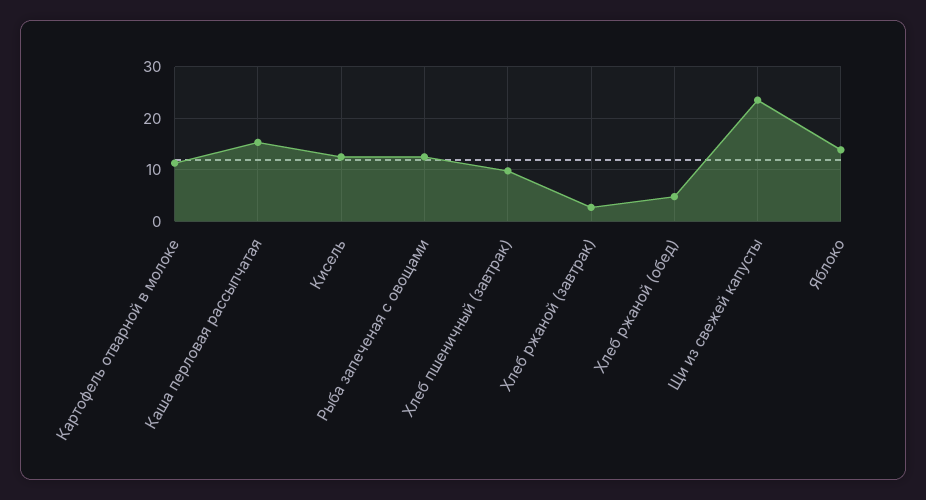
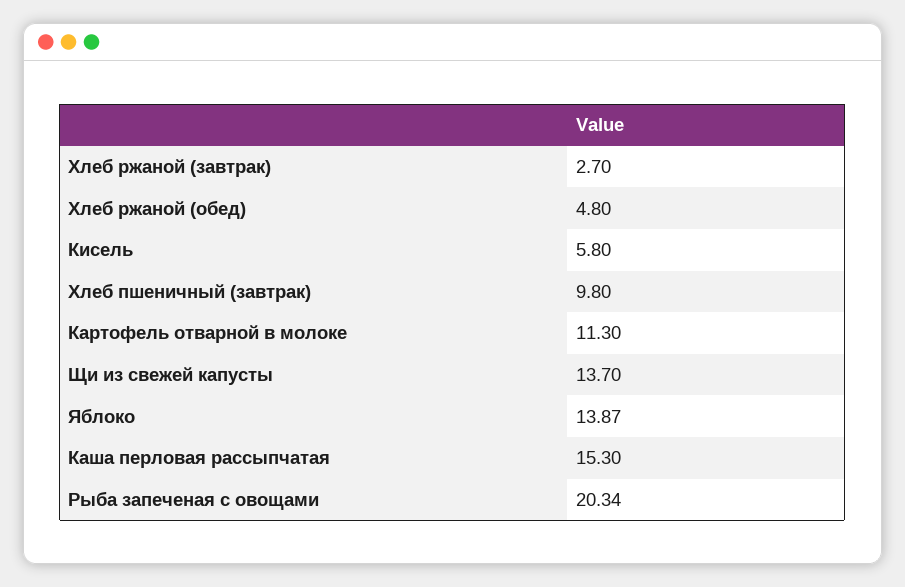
Кисель: 12 -> 5.8
Рыба запеченая с овощами: 12 -> 20.34
Щи из свежей капусты: 24 -> 13.7

